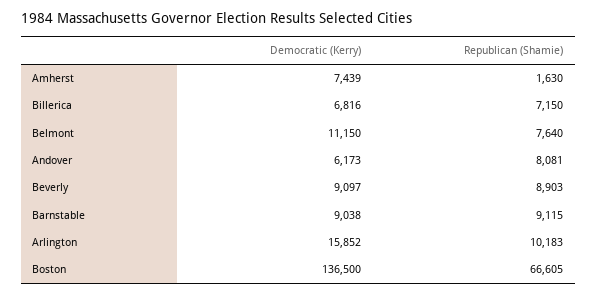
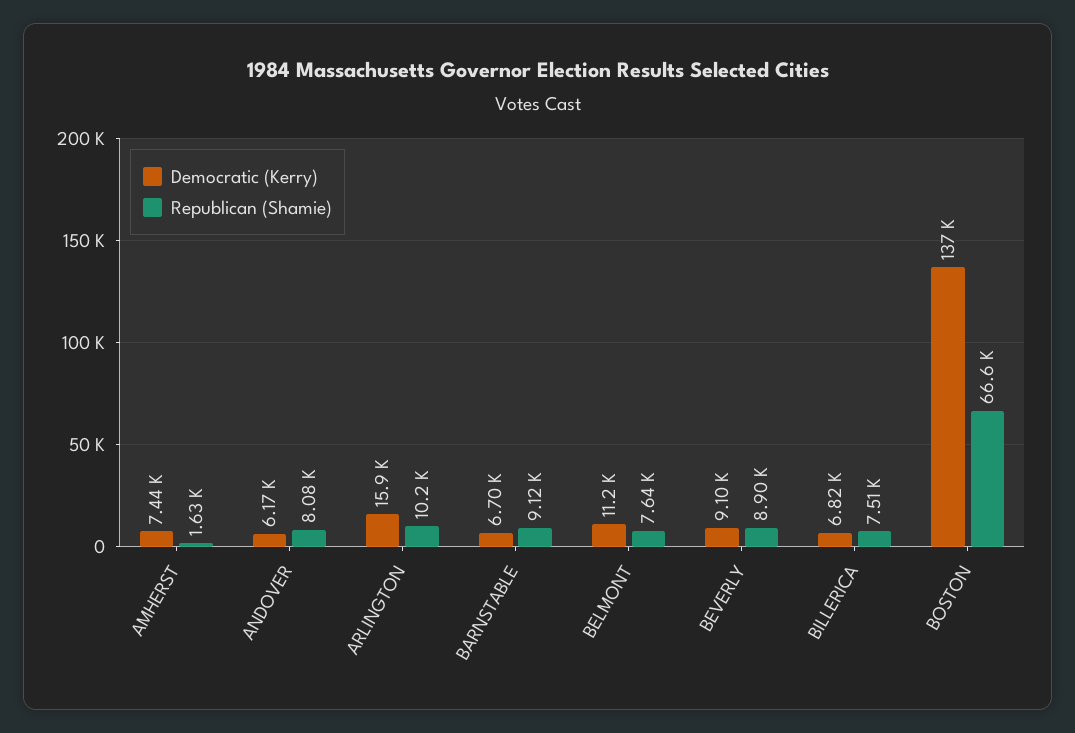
Republican (Shamie), Billerica: 7150 -> 7510
Democratic (Kerry), Barnstable: 9038 -> 6700

